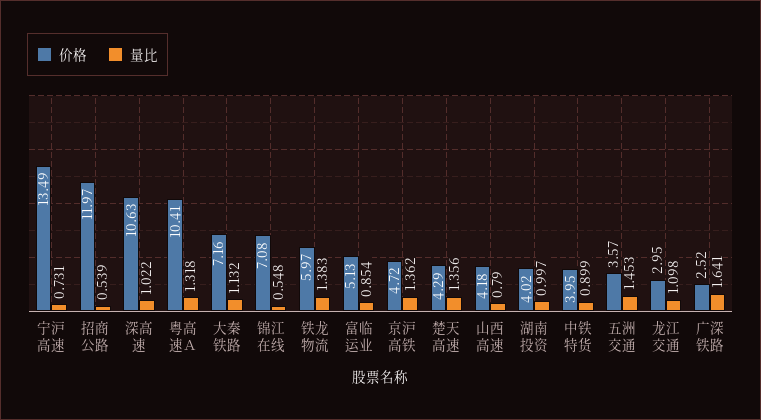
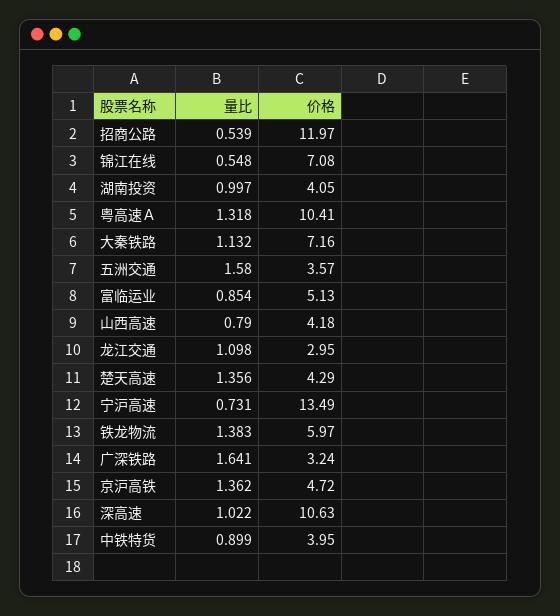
价格, 湖南投资: 4.02 -> 4.05
量比, 五洲交通: 1.453 -> 1.58
价格, 广深铁路: 2.52 -> 3.24

